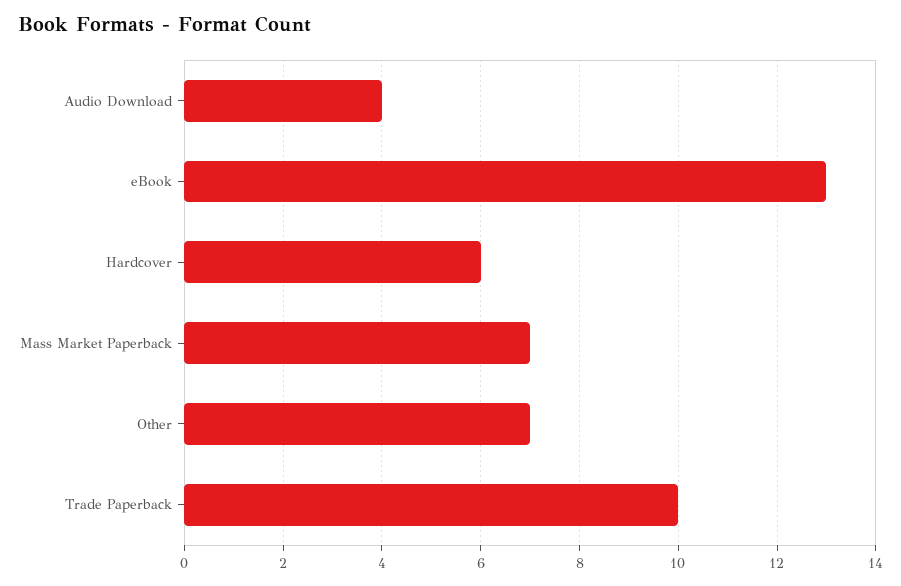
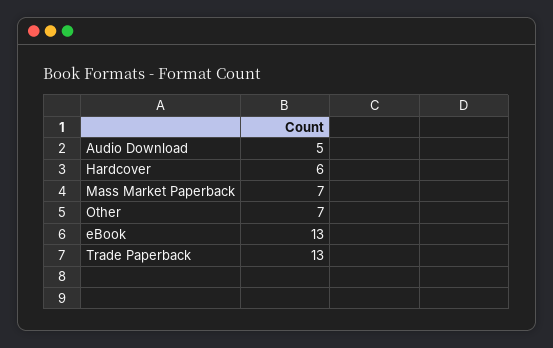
Audio Download: 4 -> 5
Trade Paperback: 10 -> 13

